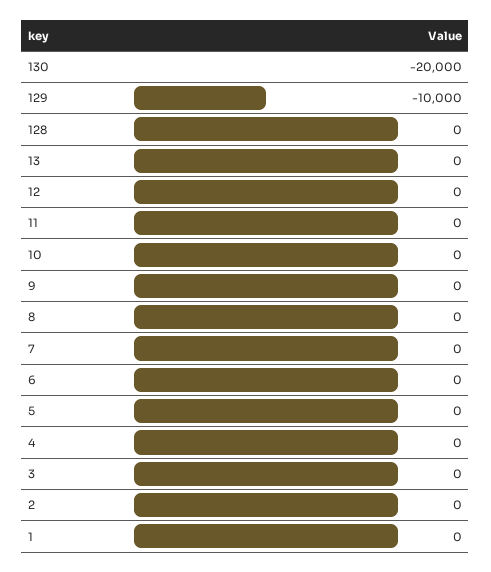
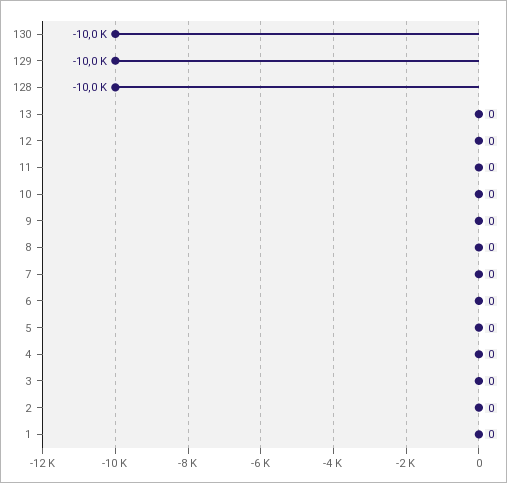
130: -20000 -> -10000
128: 0 -> -10000

